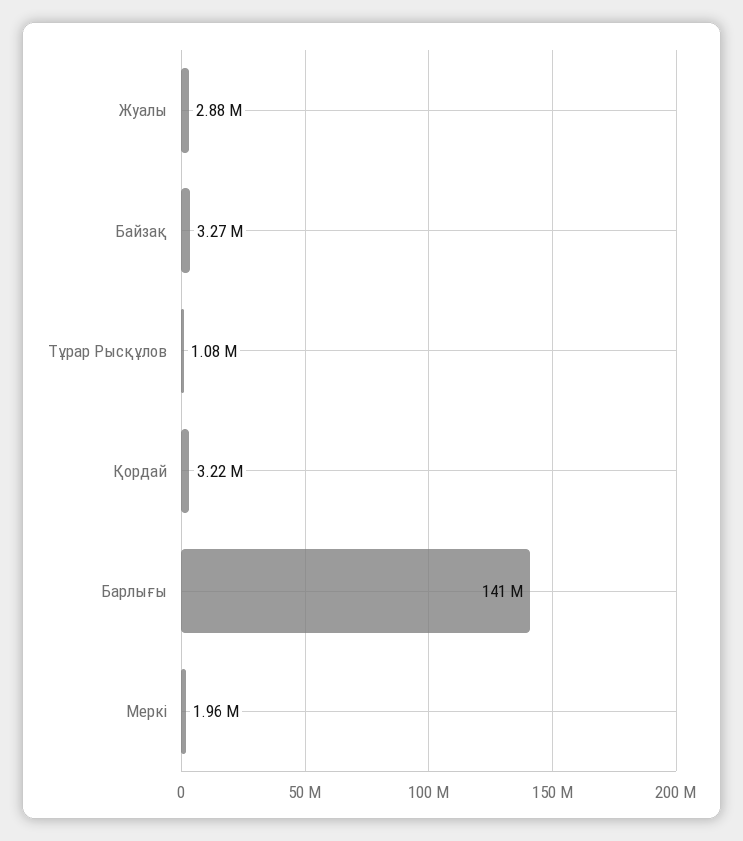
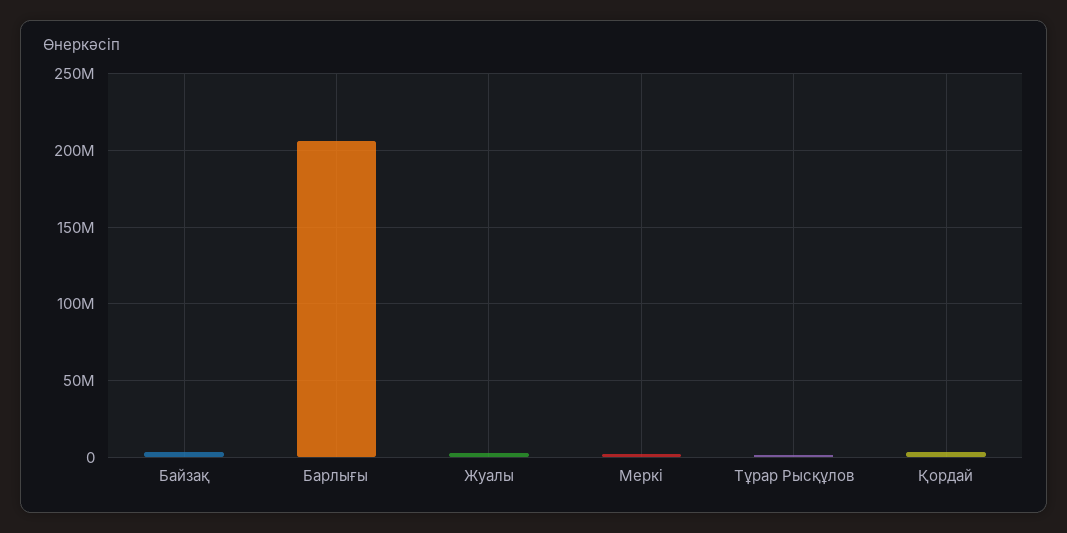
Барлығы: 141000000 -> 205000000

